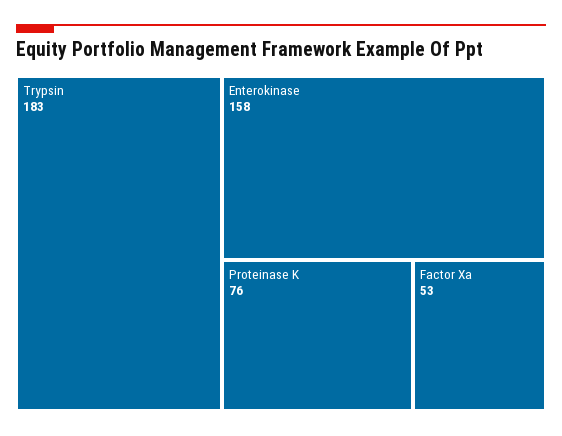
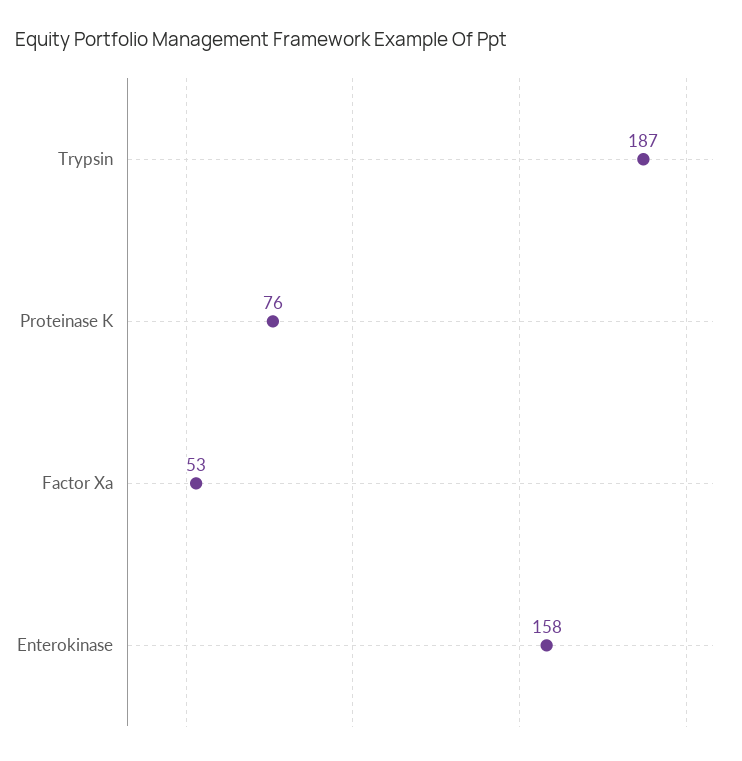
Trypsin: 183 -> 187

